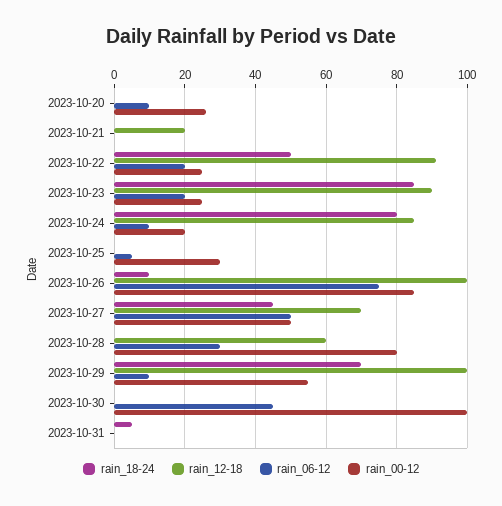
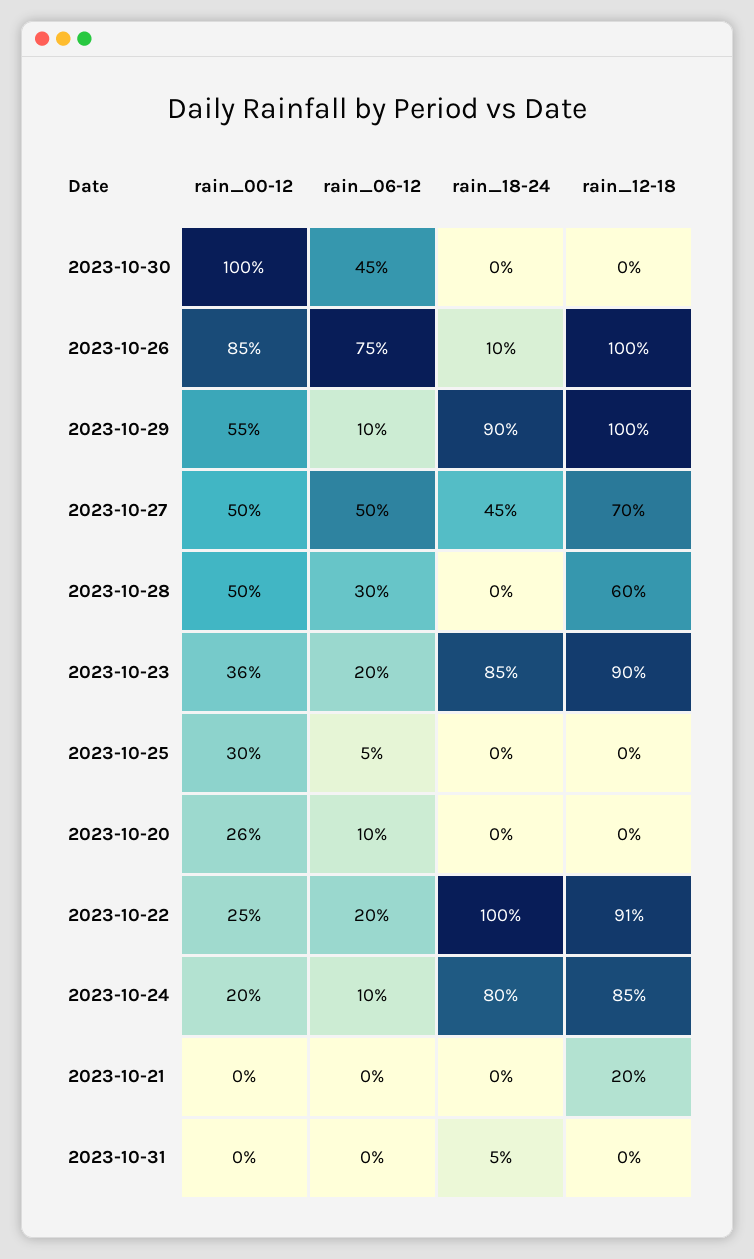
rain_18-24, 2023-10-22: 50 -> 100
rain_00-12, 2023-10-23: 25 -> 36
rain_00-12, 2023-10-28: 80 -> 50
rain_18-24, 2023-10-29: 70 -> 90

